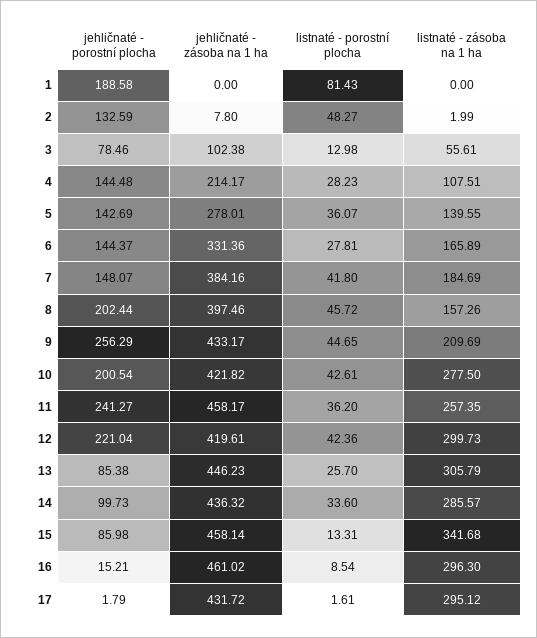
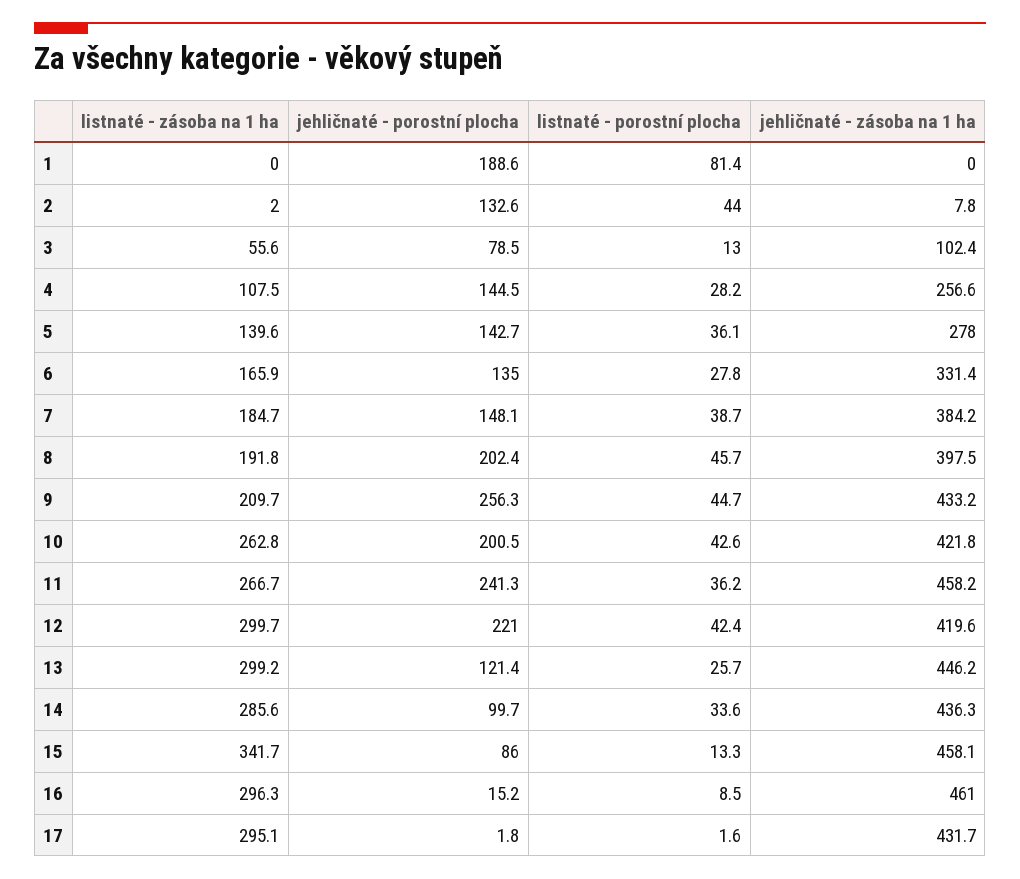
listnaté - porostní plocha, 2: 48.27 -> 44
jehličnaté - zásoba na 1 ha, 4: 214.17 -> 256.6
jehličnaté - porostní plocha, 6: 144.37 -> 135
listnaté - porostní plocha, 7: 41.8 -> 38.7
listnaté - zásoba na 1 ha, 8: 157.26 -> 191.8
listnaté - zásoba na 1 ha, 10: 277.5 -> 262.8
listnaté - zásoba na 1 ha, 11: 257.35 -> 266.7
jehličnaté - porostní plocha, 13: 85.38 -> 121.4
listnaté - zásoba na 1 ha, 13: 305.79 -> 299.2

